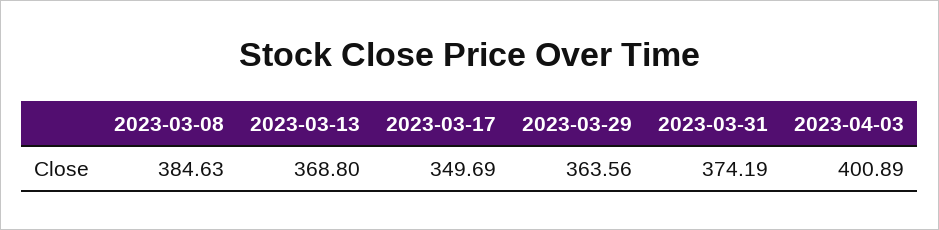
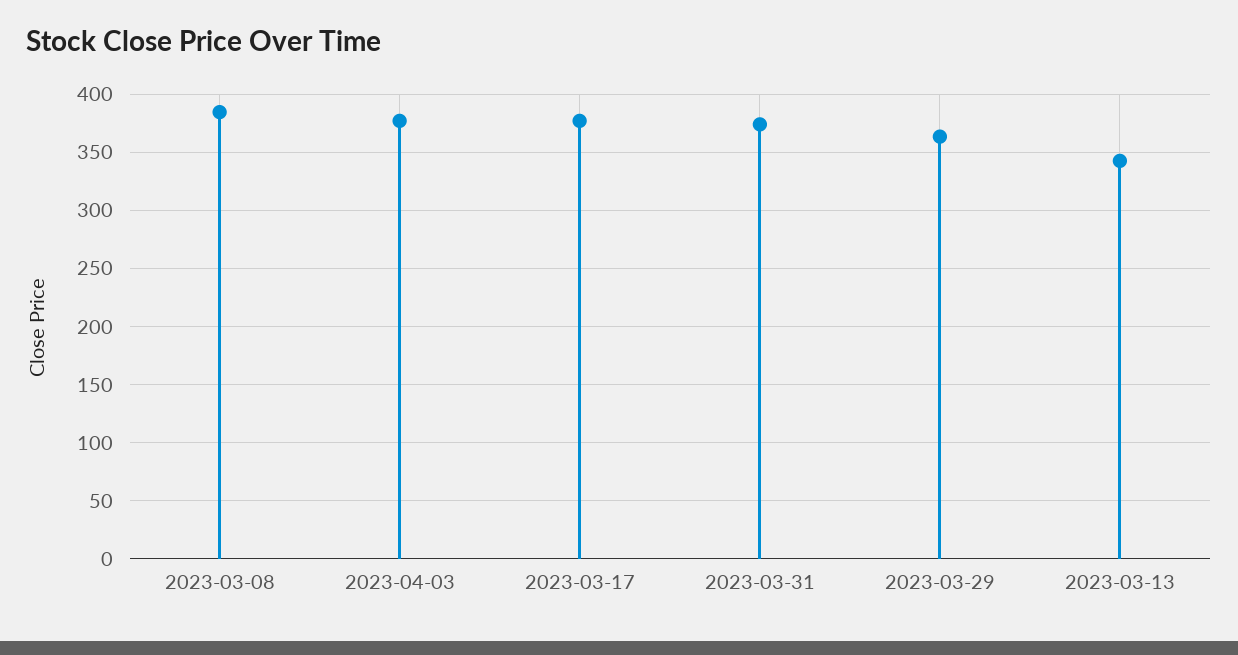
2023-03-13: 368.8 -> 340
2023-03-17: 349.69 -> 380
2023-04-03: 400.89 -> 380

